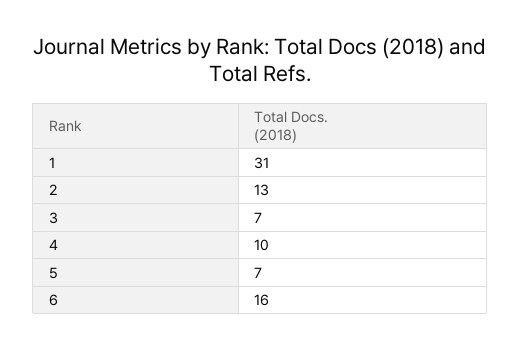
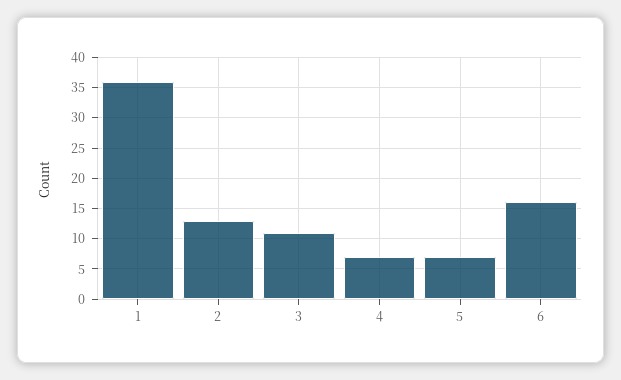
1: 31 -> 36
3: 7 -> 11
4: 10 -> 7

